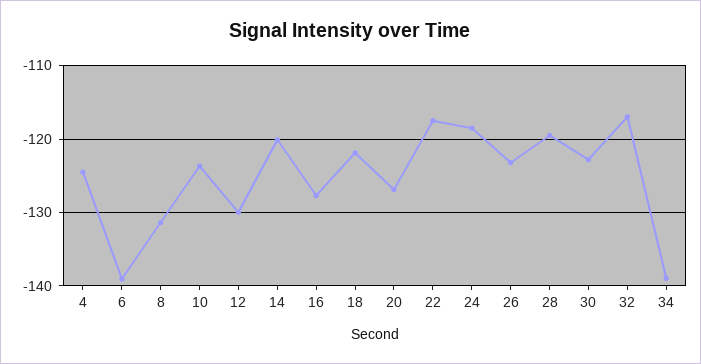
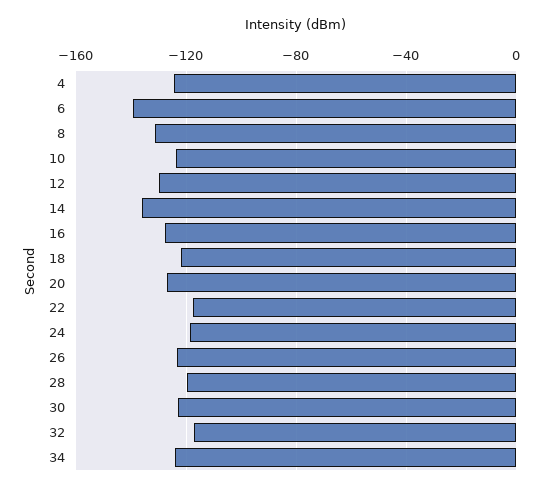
14: -120 -> -135
34: -139 -> -125

